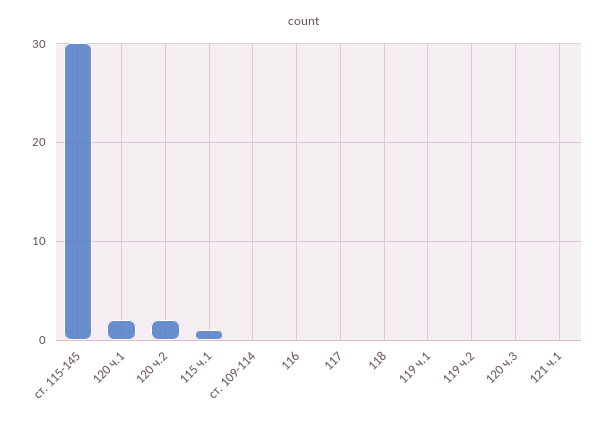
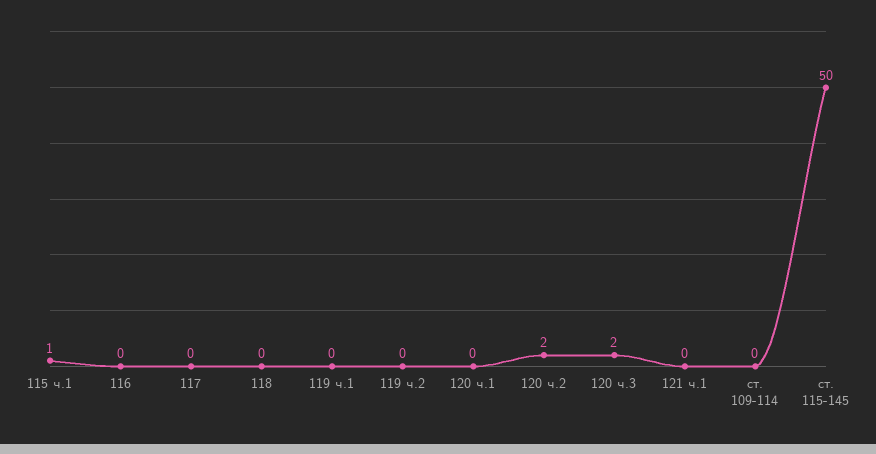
ст. 115-145: 30 -> 50
120 ч.1: 2 -> 0
120 ч.3: 0 -> 2

